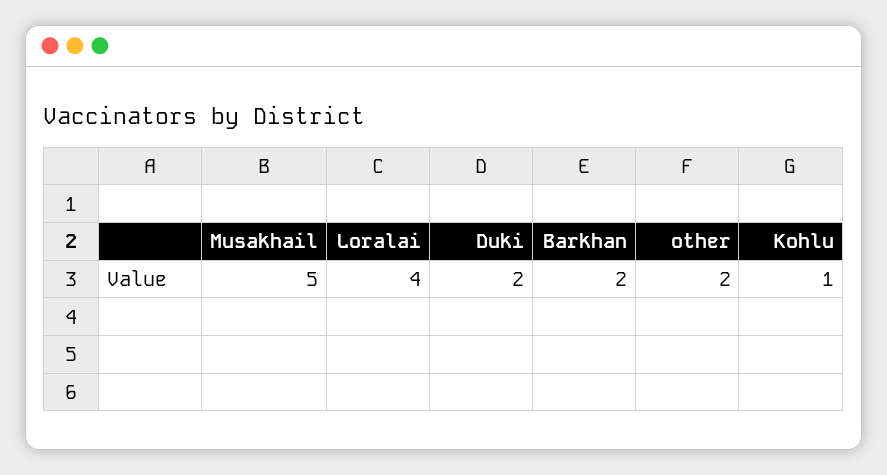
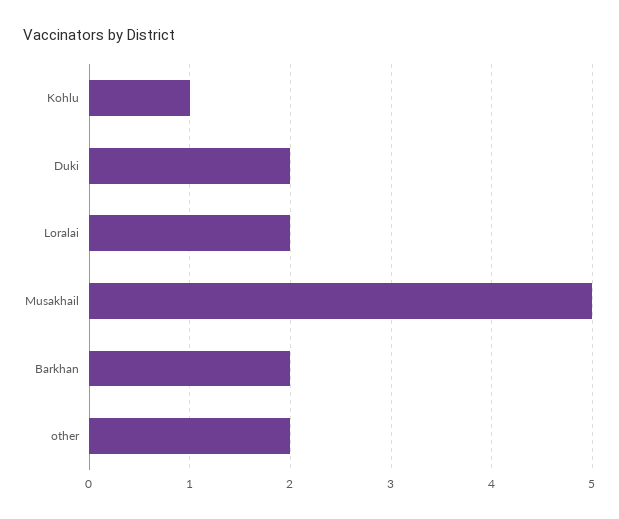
Loralai: 4 -> 2

